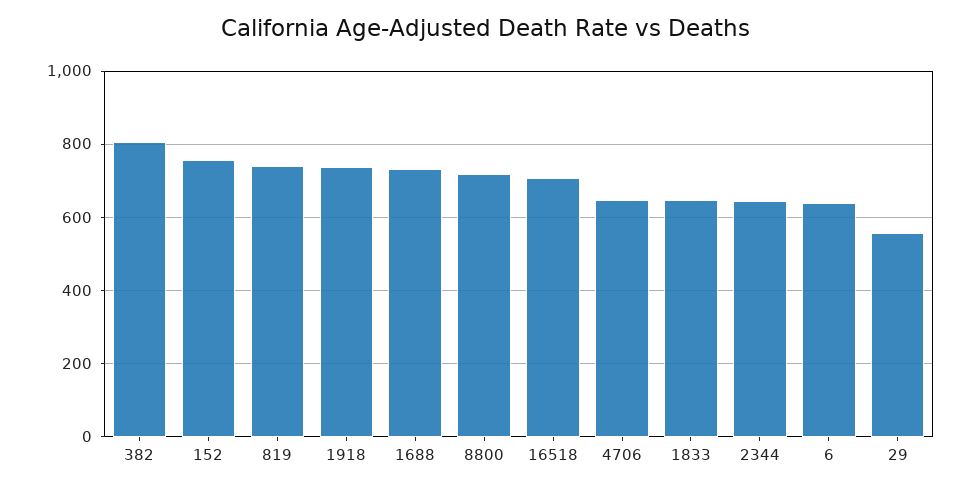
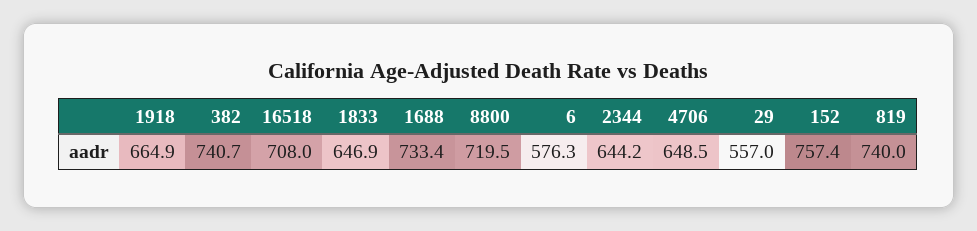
382: 800 -> 740.7
1918: 740 -> 664.9
6: 640 -> 576.3

